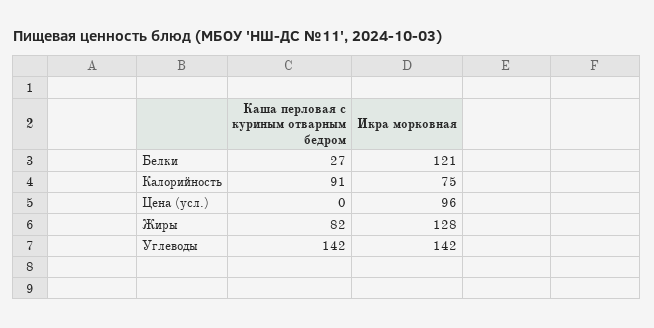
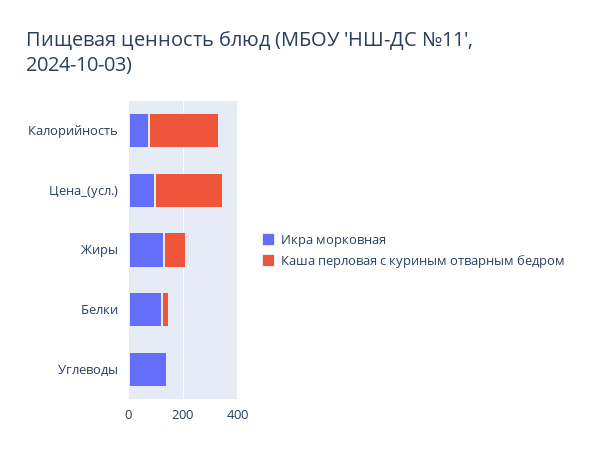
Каша перловая с куриным отварным бедром, Калорийность: 91 -> 250
Каша перловая с куриным отварным бедром, Цена (усл.): 0 -> 250
Каша перловая с куриным отварным бедром, Углеводы: 142 -> 0

